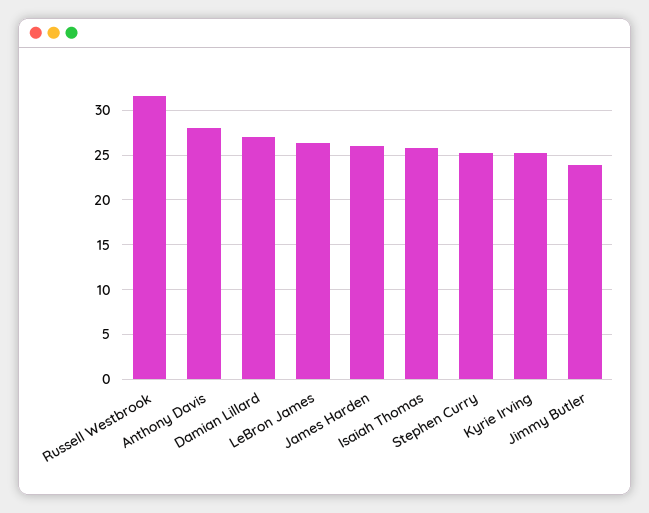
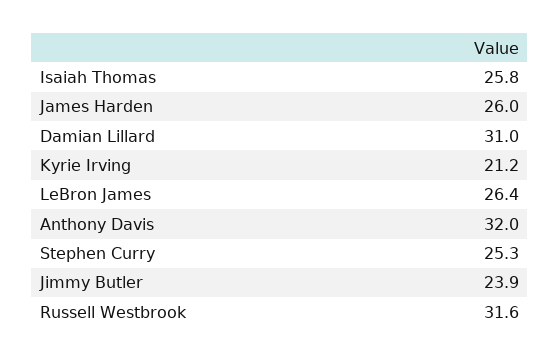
Anthony Davis: 28 -> 32
Damian Lillard: 27 -> 31
Kyrie Irving: 25 -> 21.2

